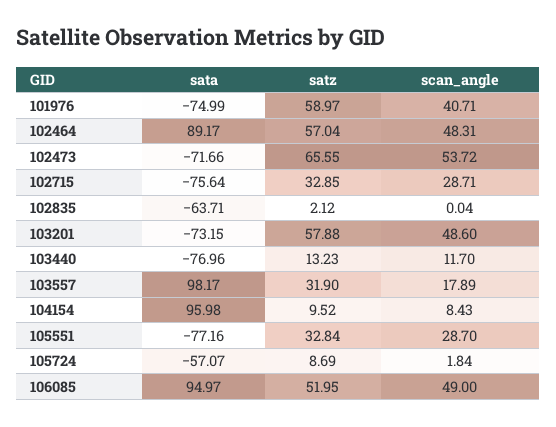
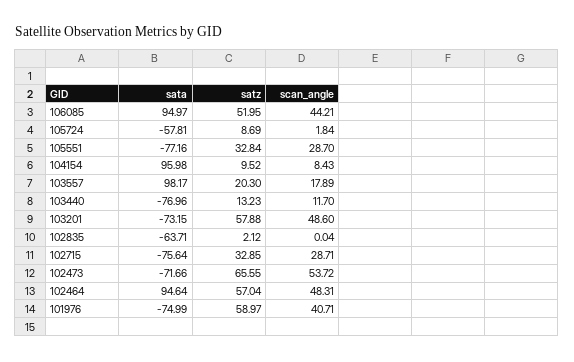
sata, 102464: 89.17 -> 94.64
satz, 103557: 31.9 -> 20.3
sata, 105724: -57.07 -> -57.81
scan_angle, 106085: 49 -> 44.21

